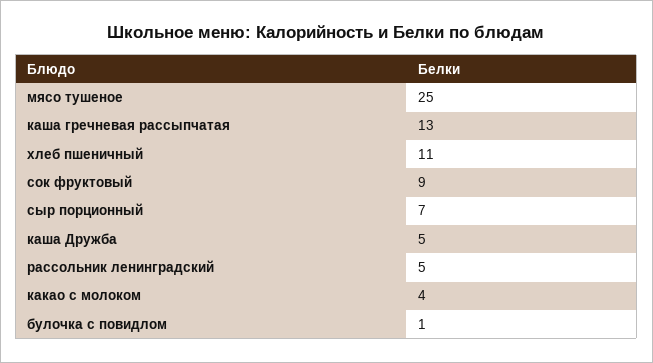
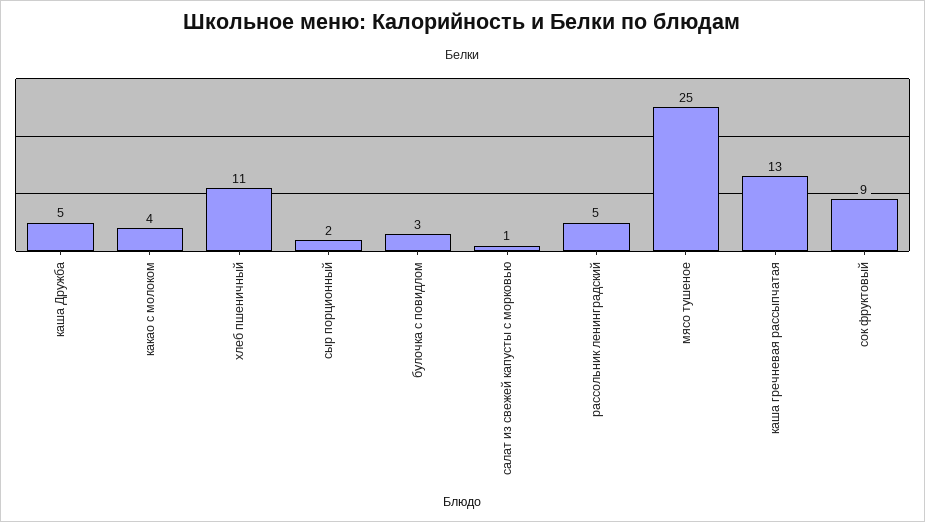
сыр порционный: 7 -> 2
булочка с повидлом: 1 -> 3
салат из свежей капусты с морковью: none -> 1

